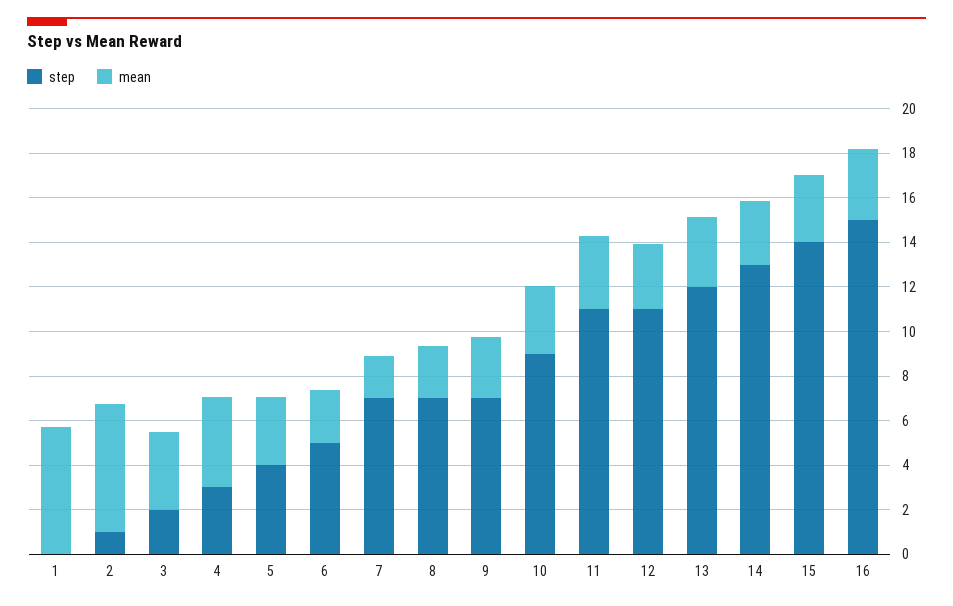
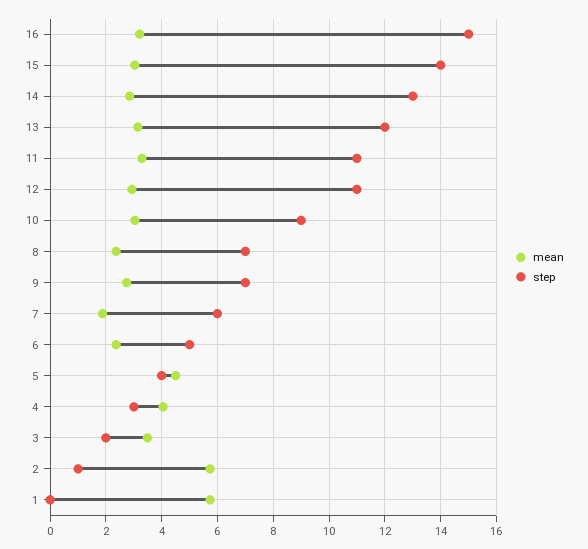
mean, 5: 3 -> 4.5
step, 7: 7 -> 6

